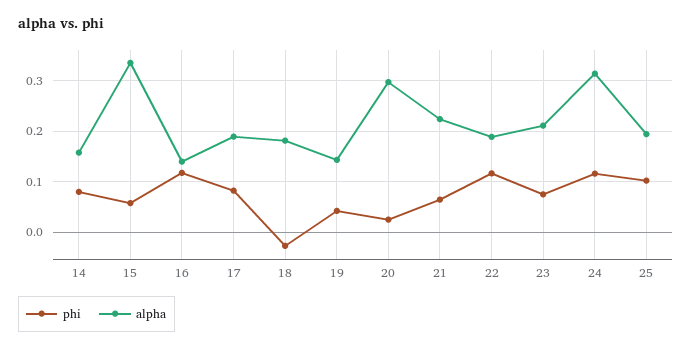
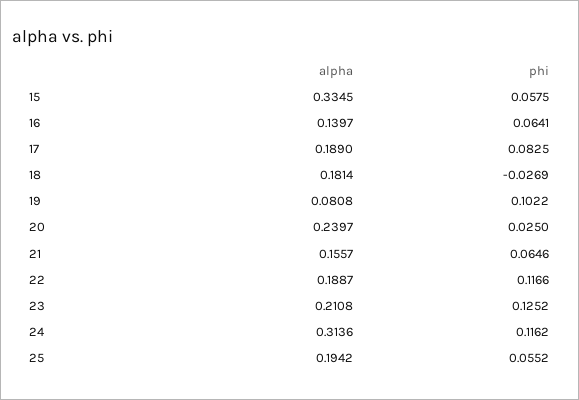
phi, 14: 0.08 -> none
alpha, 14: 0.16 -> none
phi, 16: 0.12 -> 0.0641
phi, 19: 0.04 -> 0.1022
alpha, 19: 0.14 -> 0.0808
alpha, 20: 0.3 -> 0.2397
alpha, 21: 0.22 -> 0.1557
phi, 23: 0.08 -> 0.1252
phi, 25: 0.1 -> 0.0552

